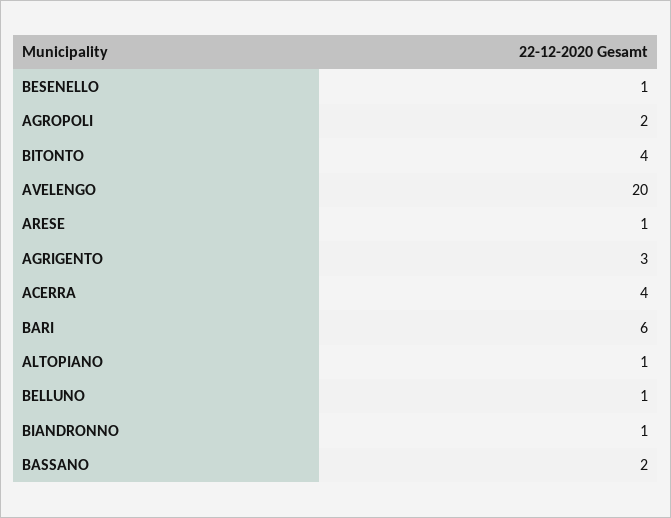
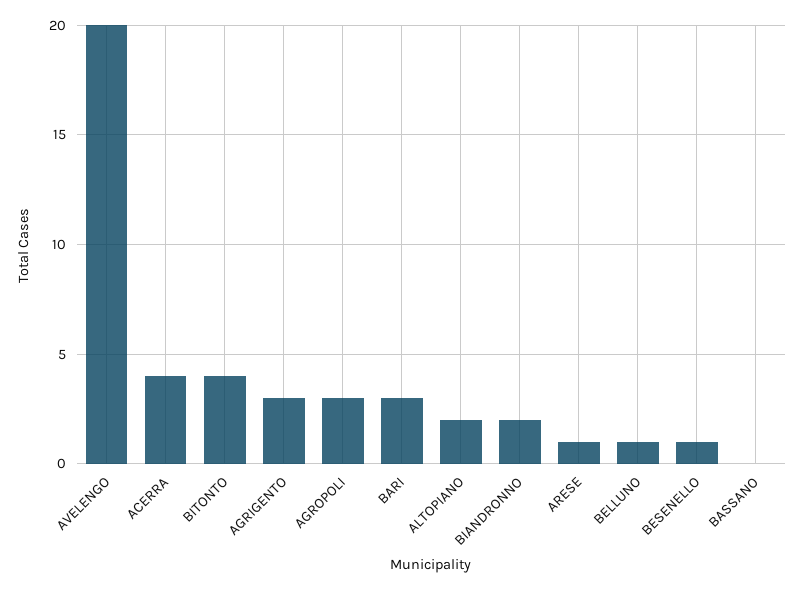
AGROPOLI: 2 -> 3
BARI: 6 -> 3
ALTOPIANO: 1 -> 2
BIANDRONNO: 1 -> 2
BASSANO: 2 -> 0

